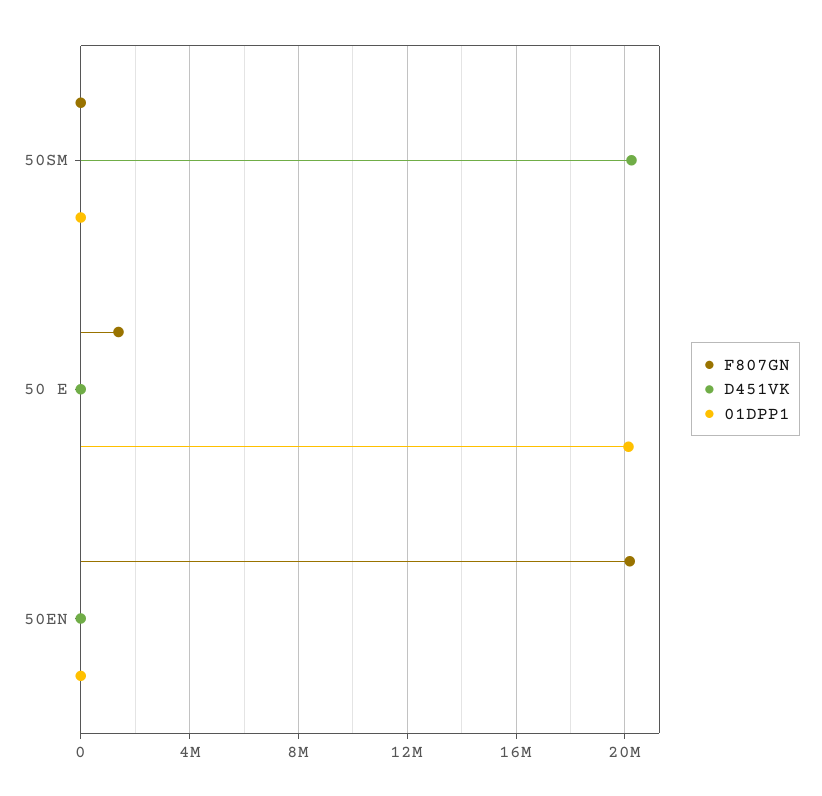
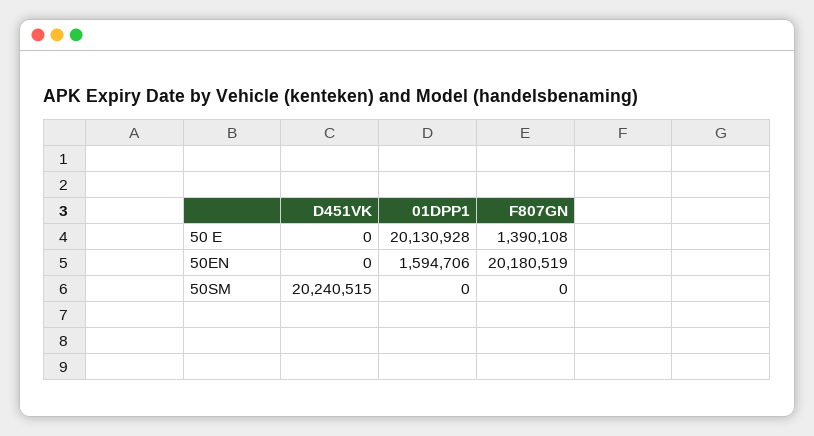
01DPP1, 50EN: 0 -> 1594706

